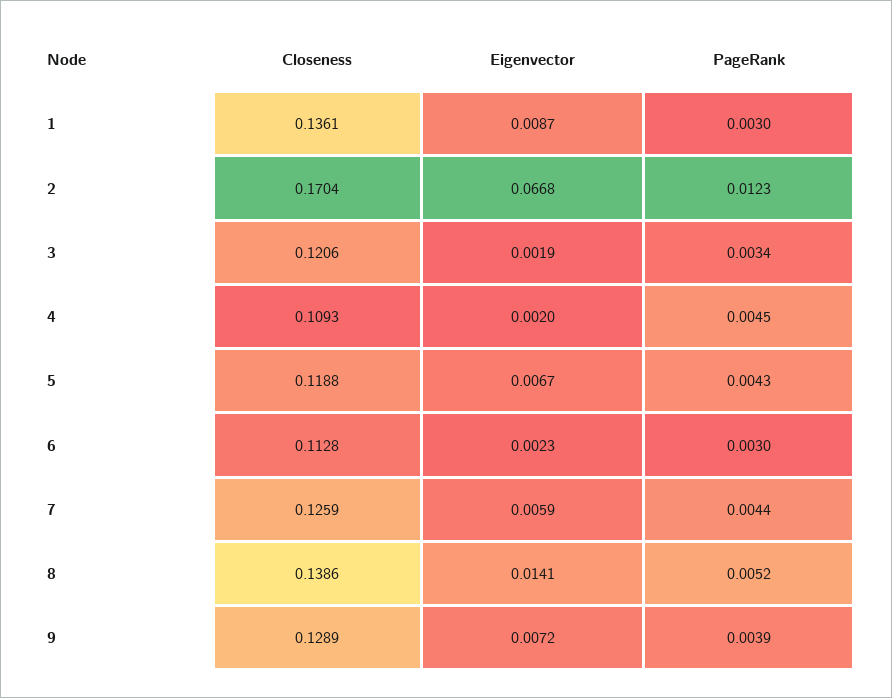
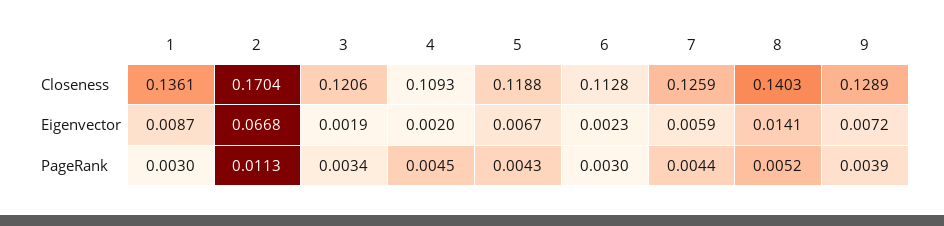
PageRank, 2: 0.0123 -> 0.0113
Closeness, 8: 0.1386 -> 0.1403

